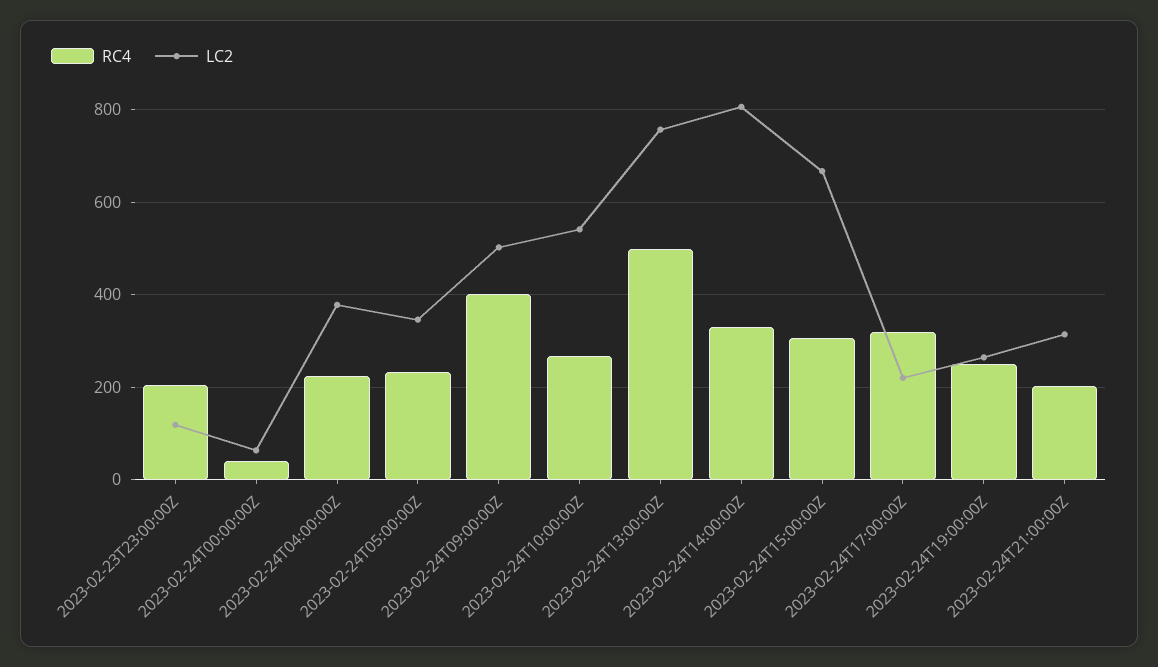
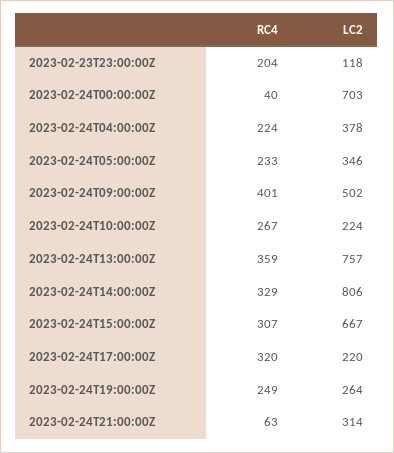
LC2, 2023-02-24T00:00:00Z: 60 -> 703
LC2, 2023-02-24T10:00:00Z: 540 -> 224
RC4, 2023-02-24T13:00:00Z: 500 -> 359
RC4, 2023-02-24T21:00:00Z: 200 -> 63

